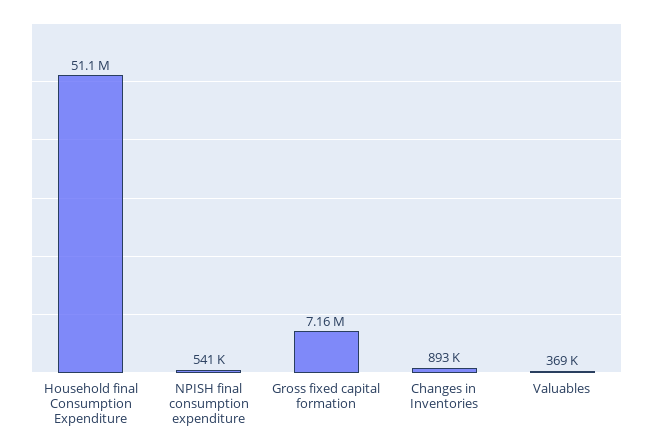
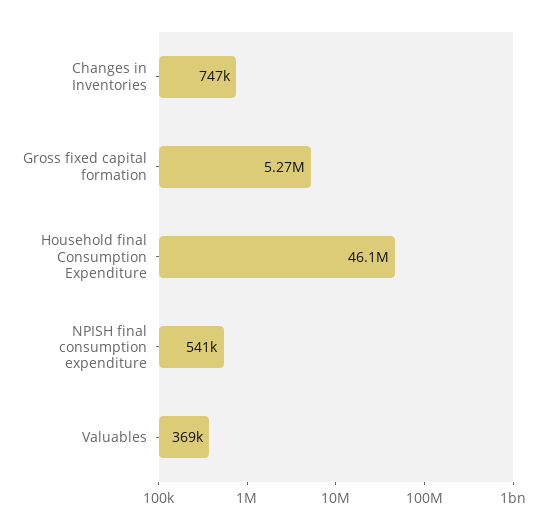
Household final Consumption Expenditure: 51100000 -> 46100000
Gross fixed capital formation: 7160000 -> 5270000
Changes in Inventories: 893000 -> 747000

